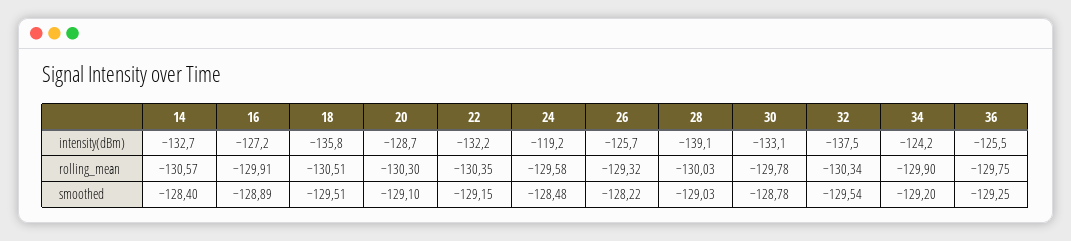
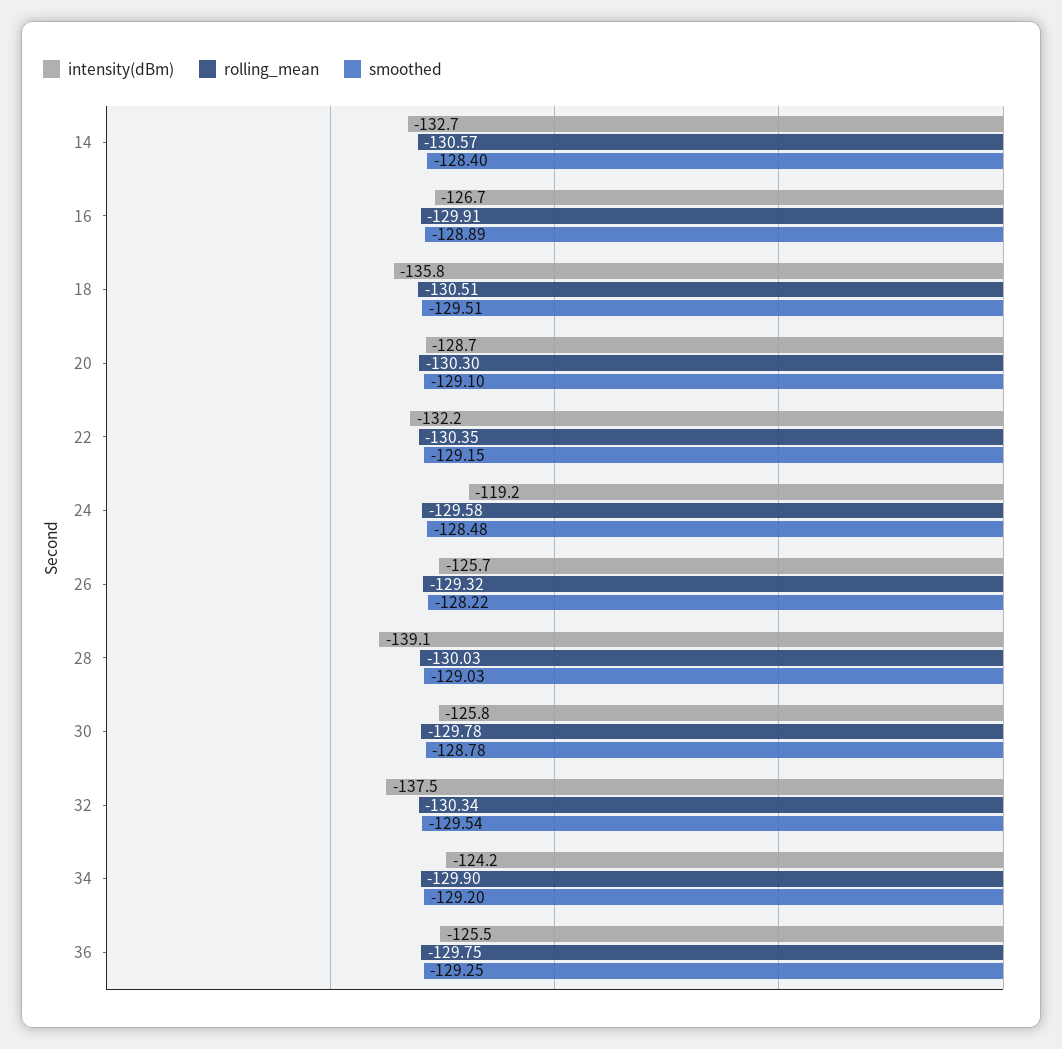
intensity(dBm), 16: -127.2 -> -126.7
intensity(dBm), 30: -133.1 -> -125.8

